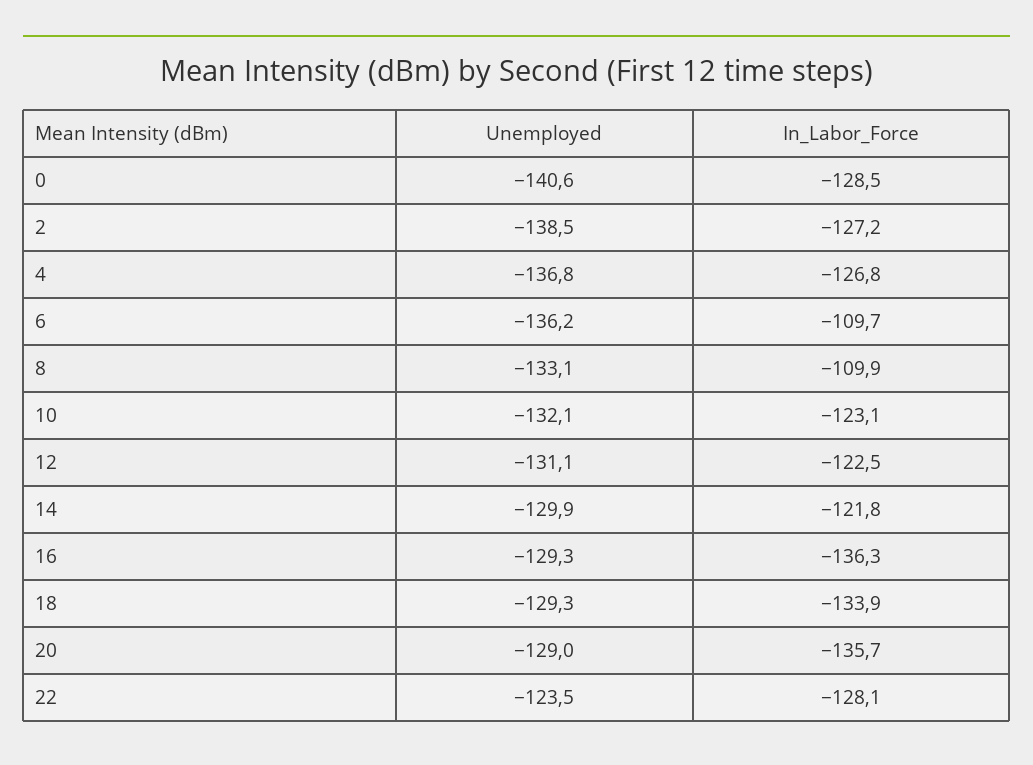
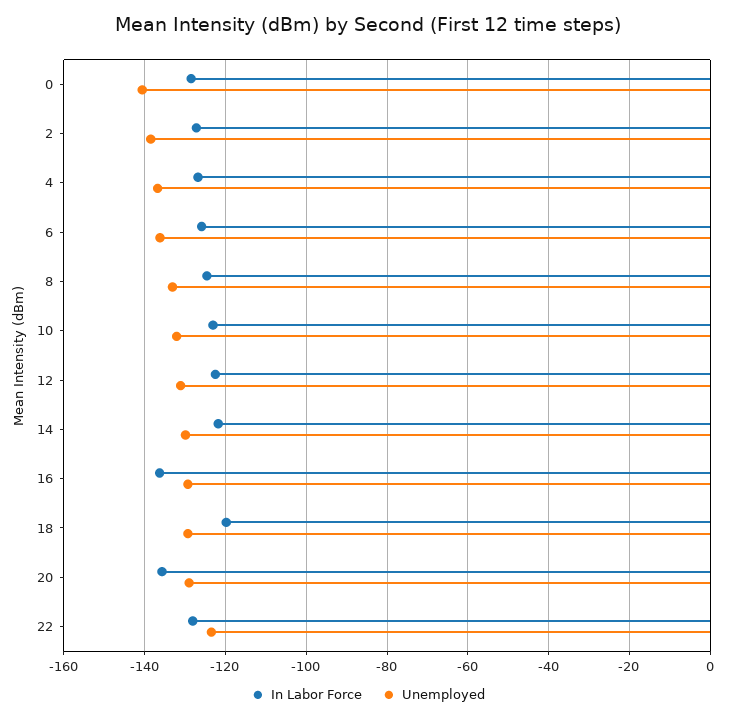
In_Labor_Force, 6: -109.7 -> -126
In_Labor_Force, 8: -109.9 -> -124
In_Labor_Force, 18: -133.9 -> -120

